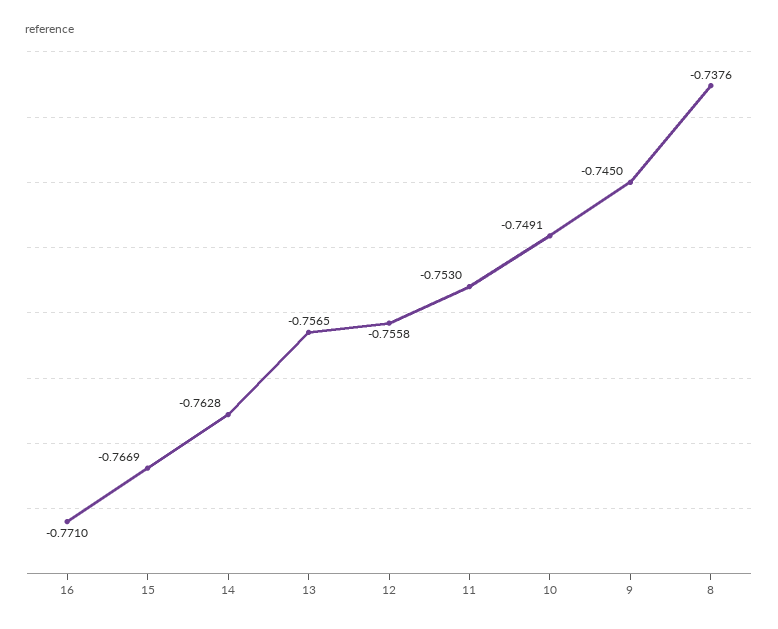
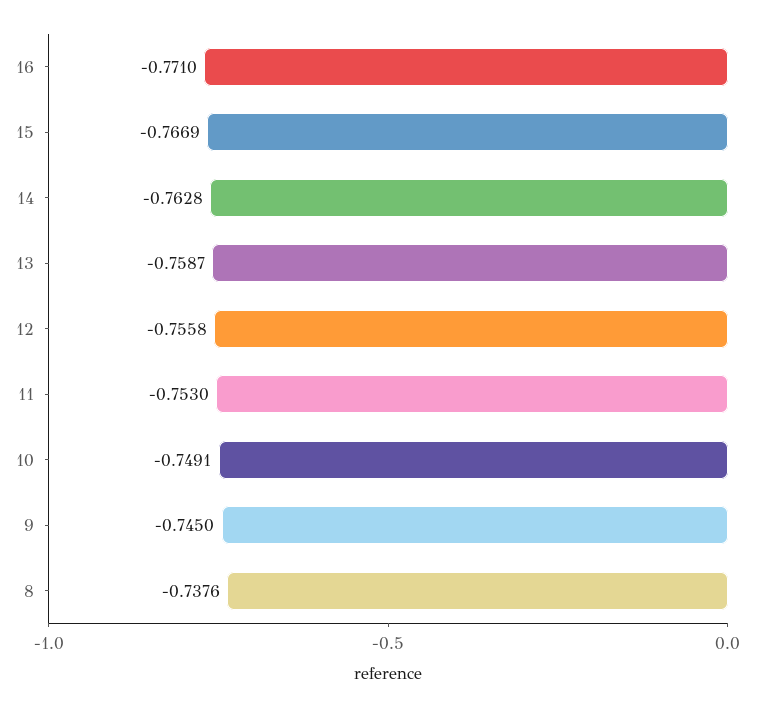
13: -0.7565 -> -0.7587

